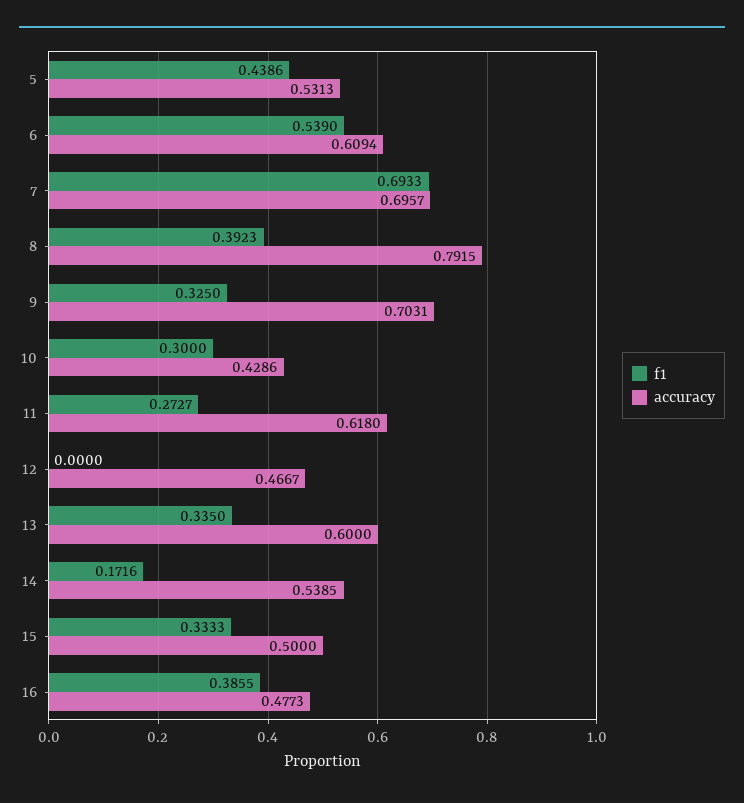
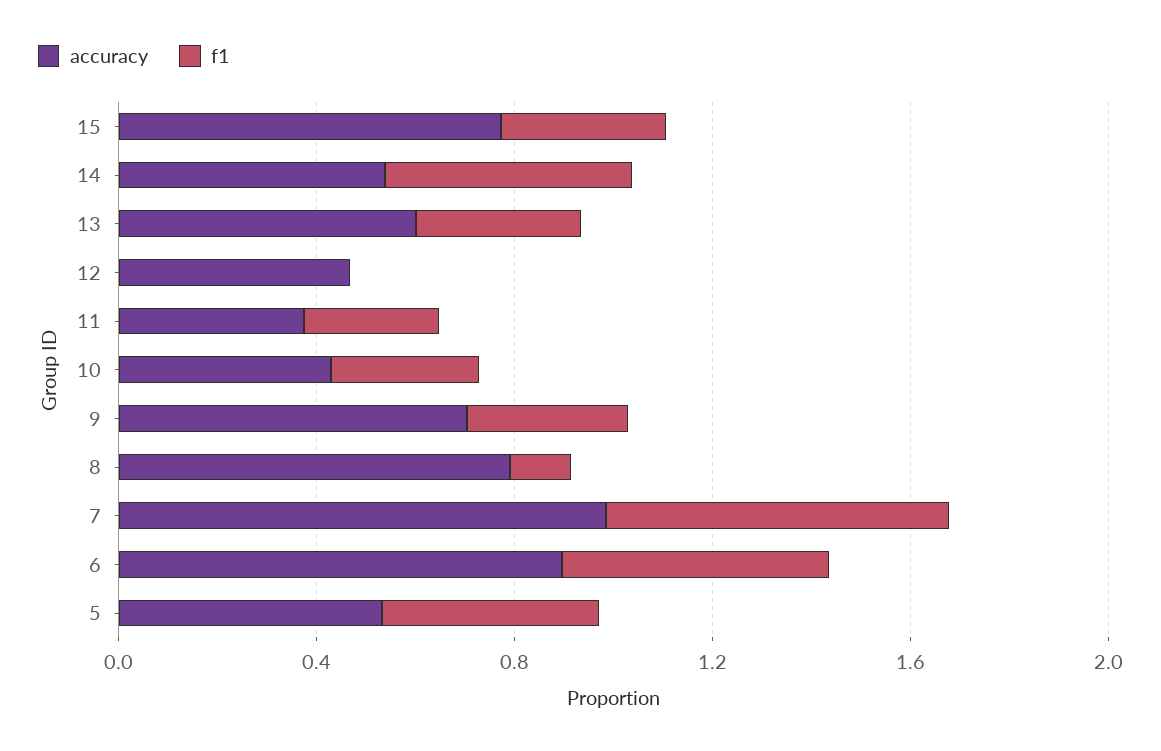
accuracy, 6: 0.6094 -> 0.9
accuracy, 7: 0.6957 -> 1
f1, 8: 0.3923 -> 0.1
accuracy, 11: 0.618 -> 0.4
f1, 14: 0.1716 -> 0.5
accuracy, 15: 0.5 -> 0.8
f1, 16: 0.3855 -> none
accuracy, 16: 0.4773 -> none

